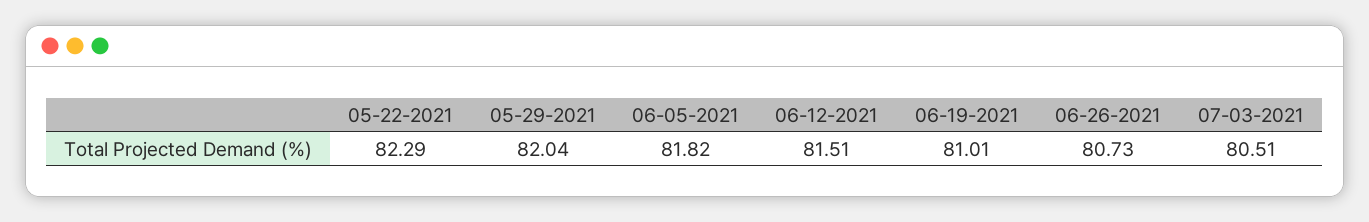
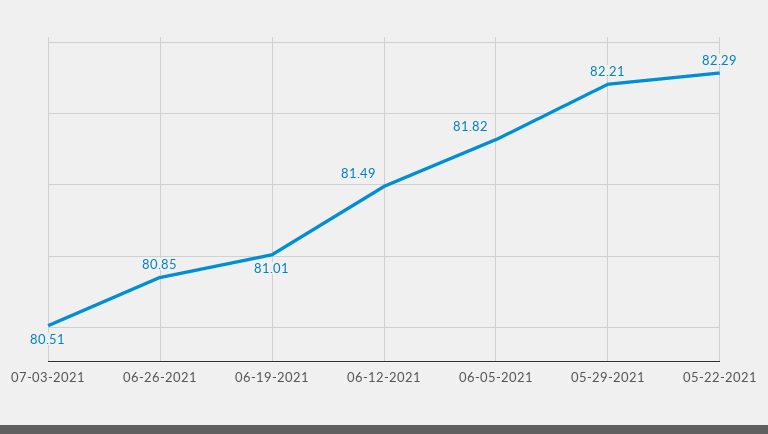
05-29-2021: 82.04 -> 82.21
06-12-2021: 81.51 -> 81.49
06-26-2021: 80.73 -> 80.85

